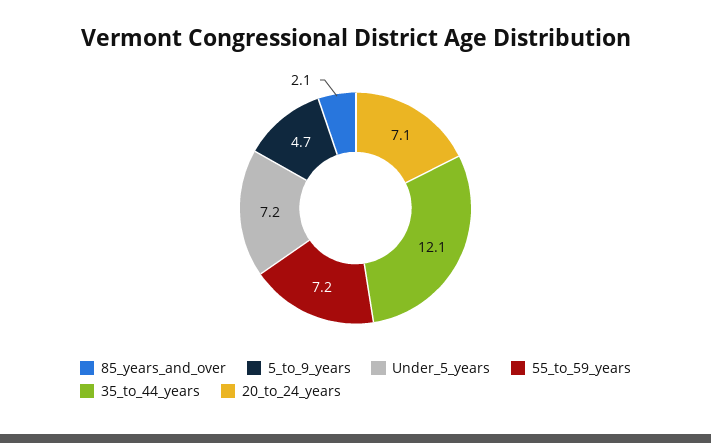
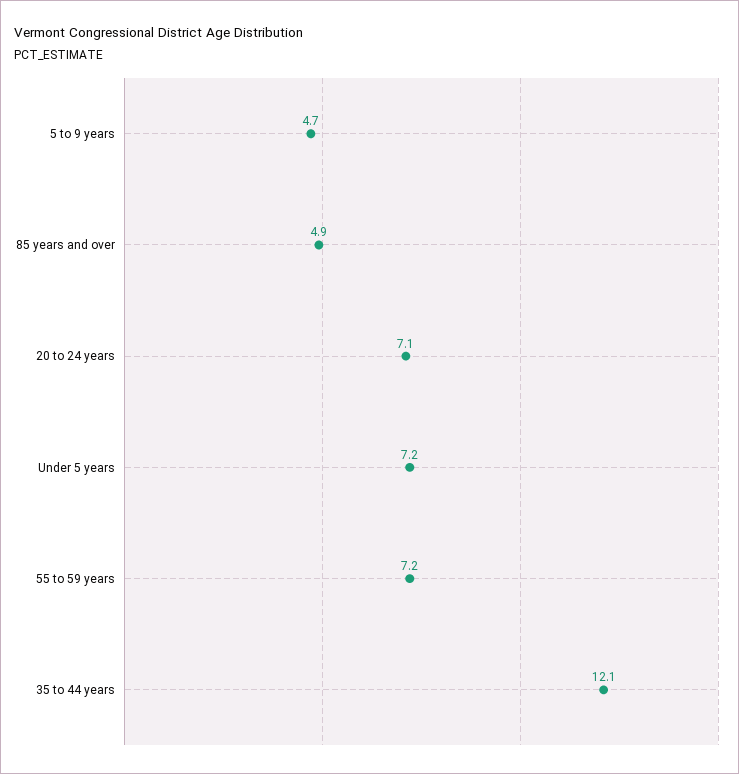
85_years_and_over: 2.1 -> 4.9

